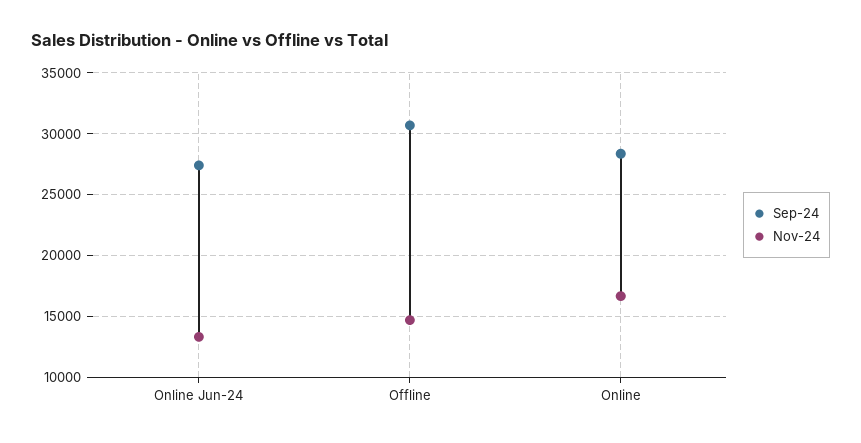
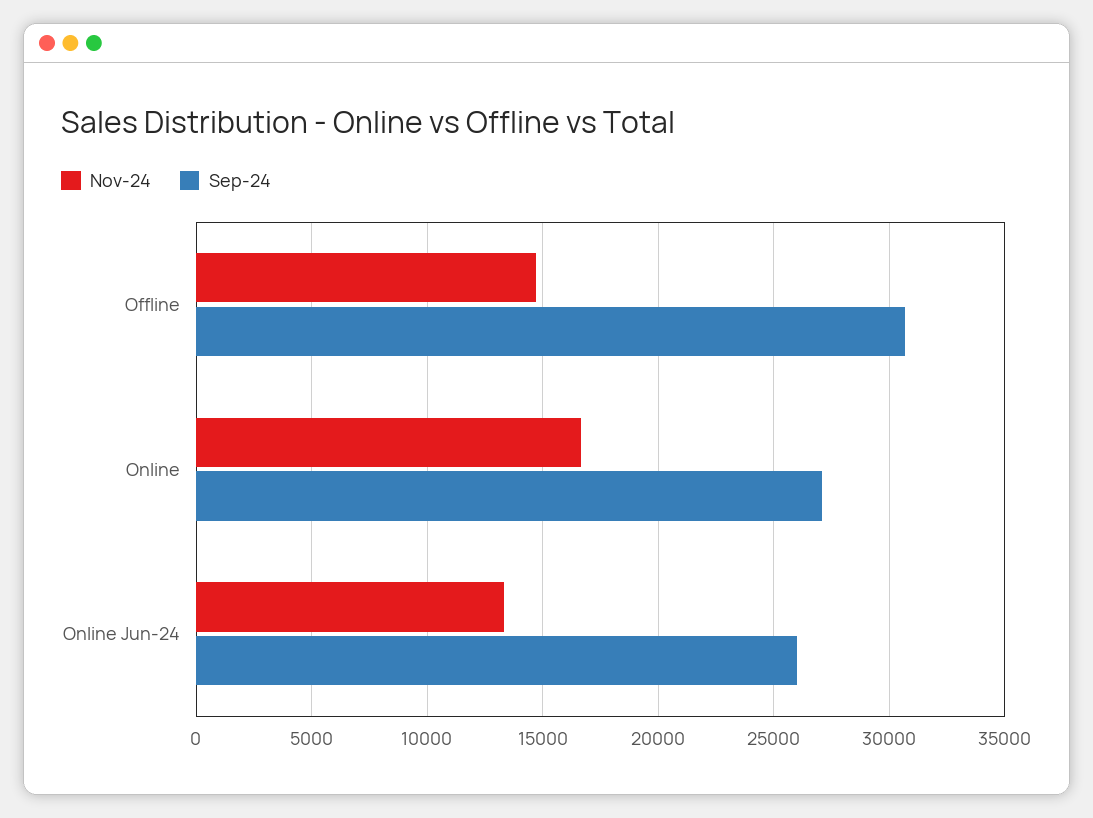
Sep-24, Online Jun-24: 27500 -> 26000
Sep-24, Online: 28500 -> 27000

